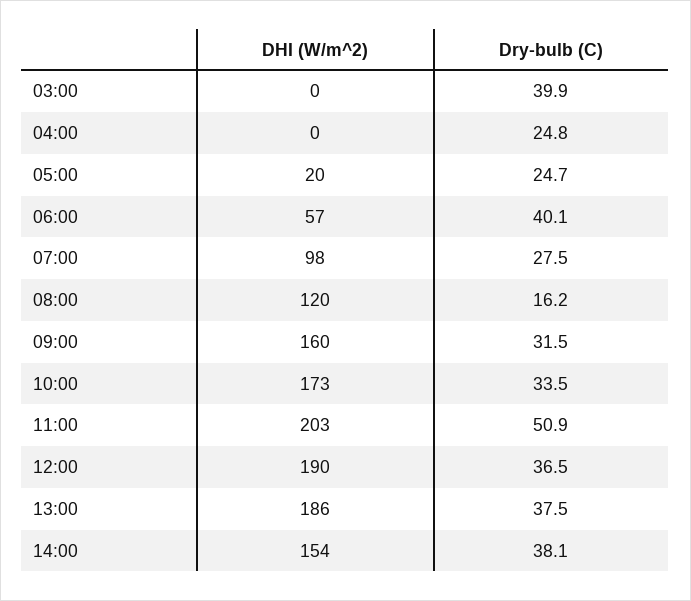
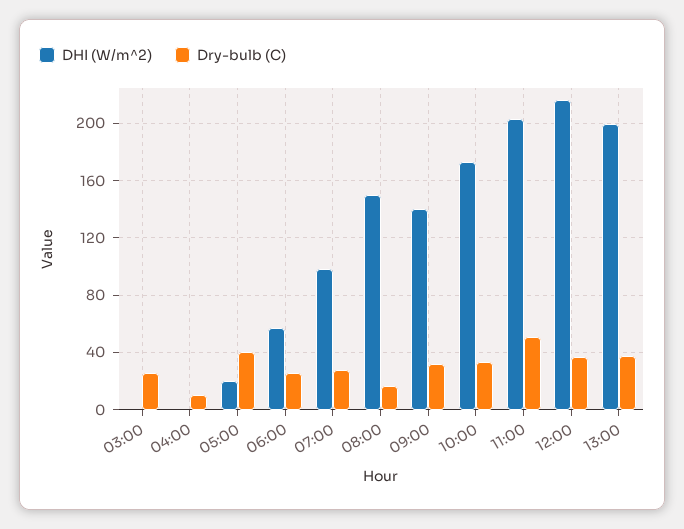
Dry-bulb (C), 03:00: 39.9 -> 25
Dry-bulb (C), 04:00: 24.8 -> 10
Dry-bulb (C), 05:00: 24.7 -> 40
Dry-bulb (C), 06:00: 40.1 -> 25
DHI (W/m^2), 08:00: 120 -> 150
DHI (W/m^2), 09:00: 160 -> 140
DHI (W/m^2), 12:00: 190 -> 215
DHI (W/m^2), 13:00: 186 -> 200
DHI (W/m^2), 14:00: 154 -> none
Dry-bulb (C), 14:00: 38.1 -> none

